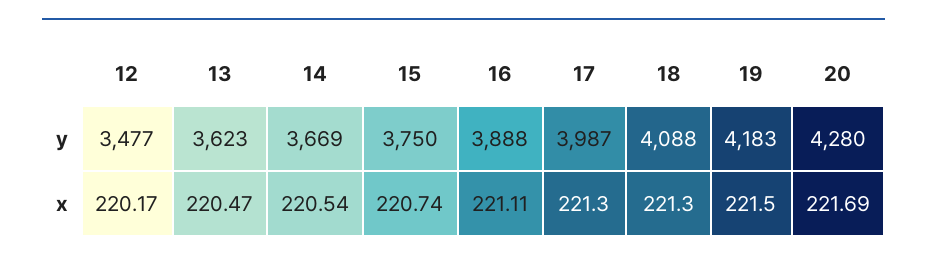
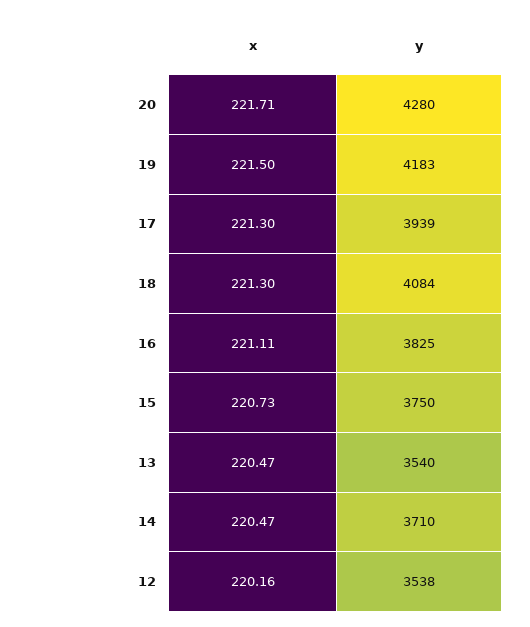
12, y: 3477 -> 3538
13, y: 3623 -> 3540
14, y: 3669 -> 3710
16, y: 3888 -> 3825
17, y: 3987 -> 3939
18, y: 4088 -> 4084
12, x: 220.17 -> 220.16
14, x: 220.54 -> 220.47
15, x: 220.74 -> 220.73
20, x: 221.69 -> 221.71

